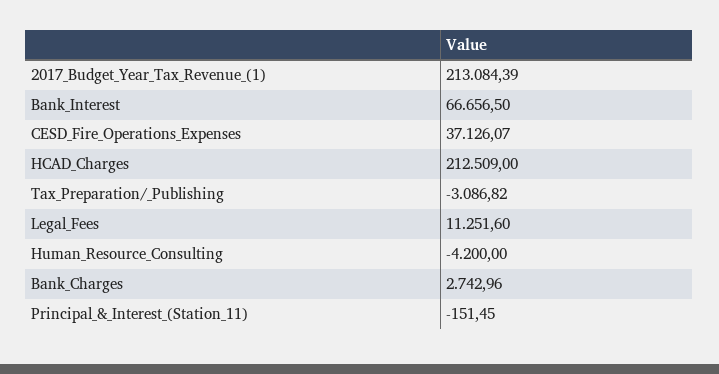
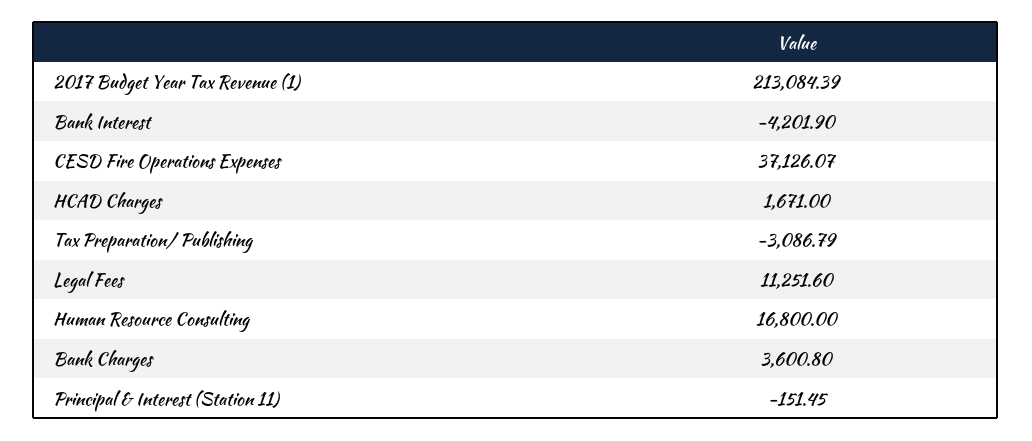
Bank_Interest: 66656.5 -> -4201.9
HCAD_Charges: 212509 -> 1671
Tax_Preparation/_Publishing: -3086.82 -> -3086.79
Human_Resource_Consulting: -4200 -> 16800
Bank_Charges: 2742.96 -> 3600.8

